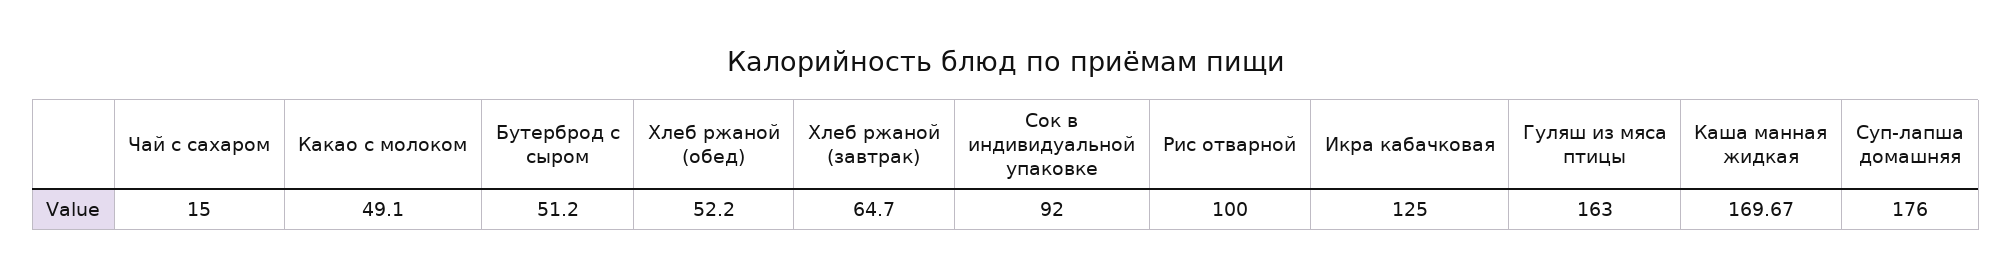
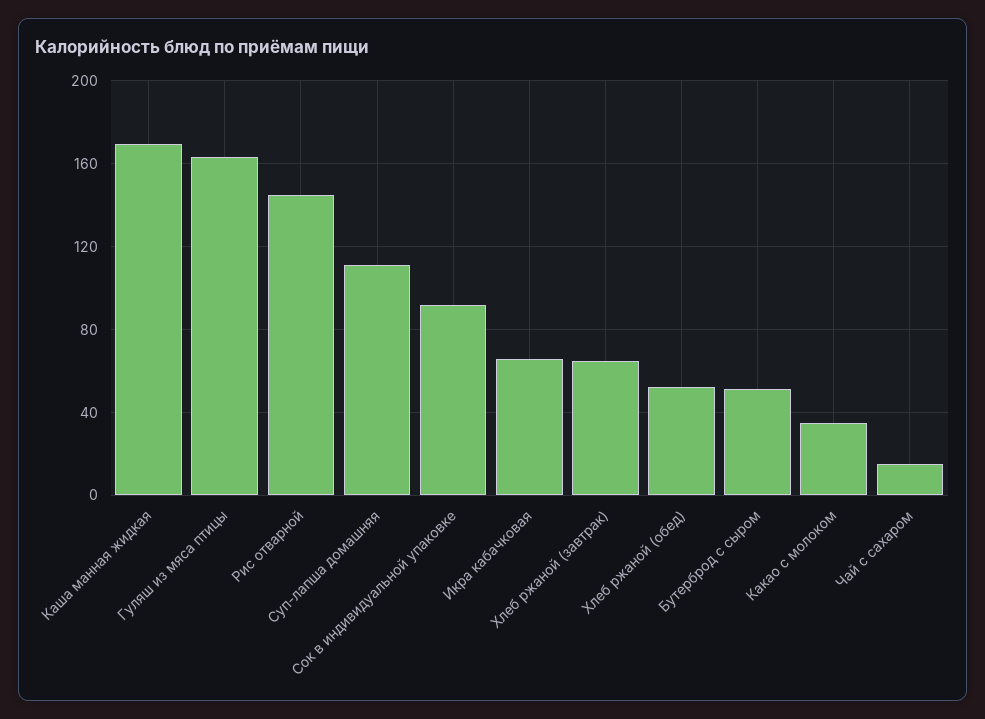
Какао с молоком: 49.1 -> 35
Рис отварной: 100 -> 145
Икра кабачковая: 125 -> 65
Суп-лапша домашняя: 176 -> 110

